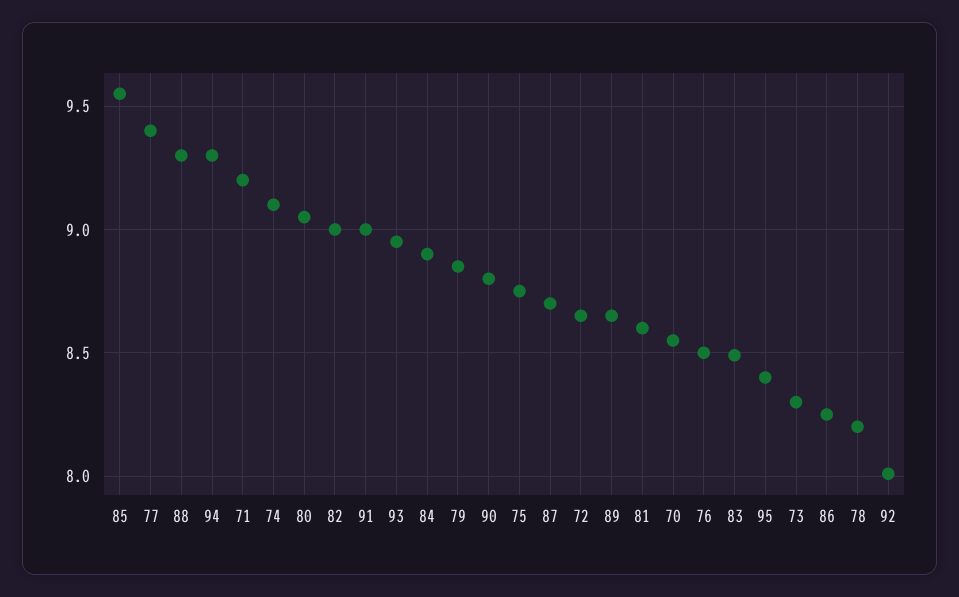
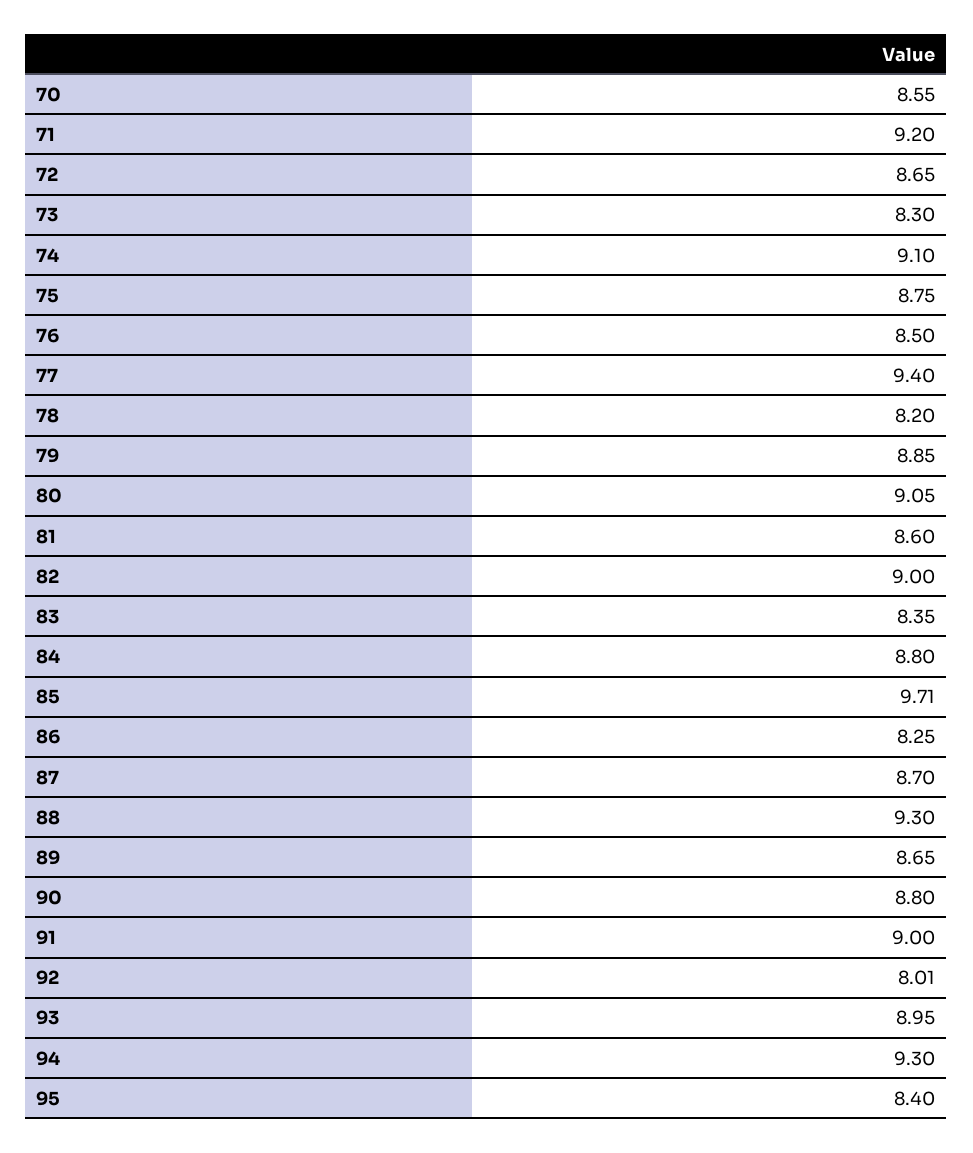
85: 9.55 -> 9.71
84: 8.9 -> 8.8
83: 8.5 -> 8.35

